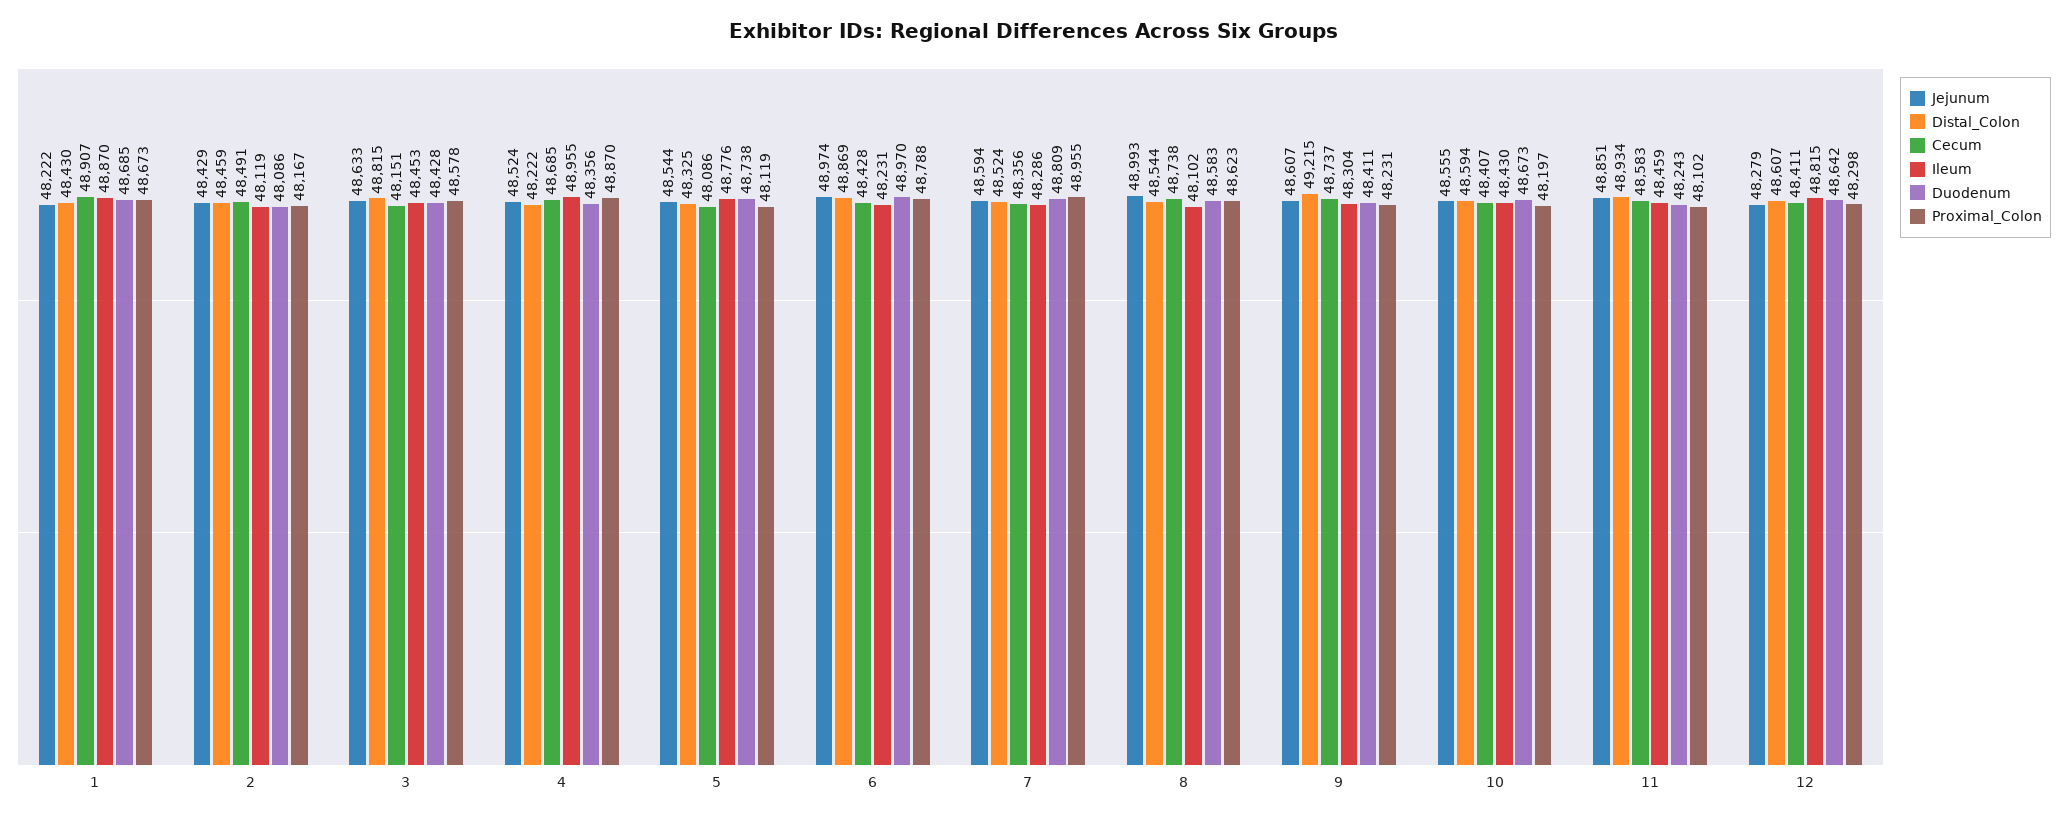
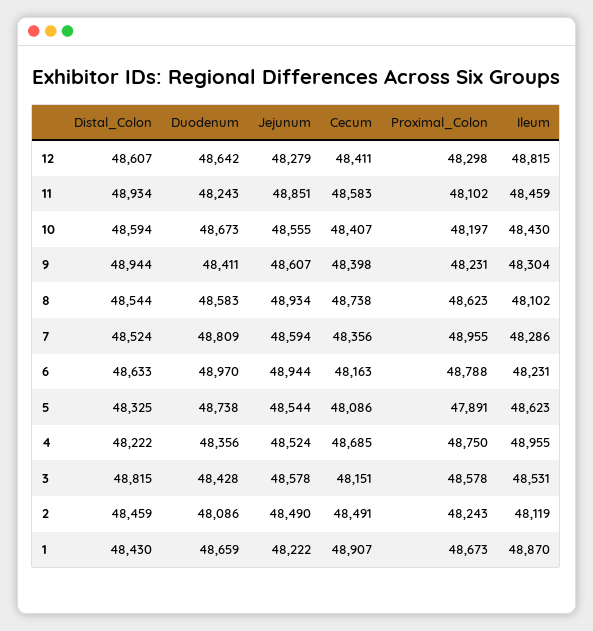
Duodenum, 1: 48685 -> 48659
Jejunum, 2: 48429 -> 48490
Proximal_Colon, 2: 48167 -> 48243
Jejunum, 3: 48633 -> 48578
Ileum, 3: 48453 -> 48531
Proximal_Colon, 4: 48870 -> 48750
Ileum, 5: 48776 -> 48623
Proximal_Colon, 5: 48119 -> 47891
Jejunum, 6: 48974 -> 48944
Distal_Colon, 6: 48869 -> 48633
Cecum, 6: 48428 -> 48163
Jejunum, 8: 48993 -> 48934
Distal_Colon, 9: 49215 -> 48944
Cecum, 9: 48737 -> 48398

